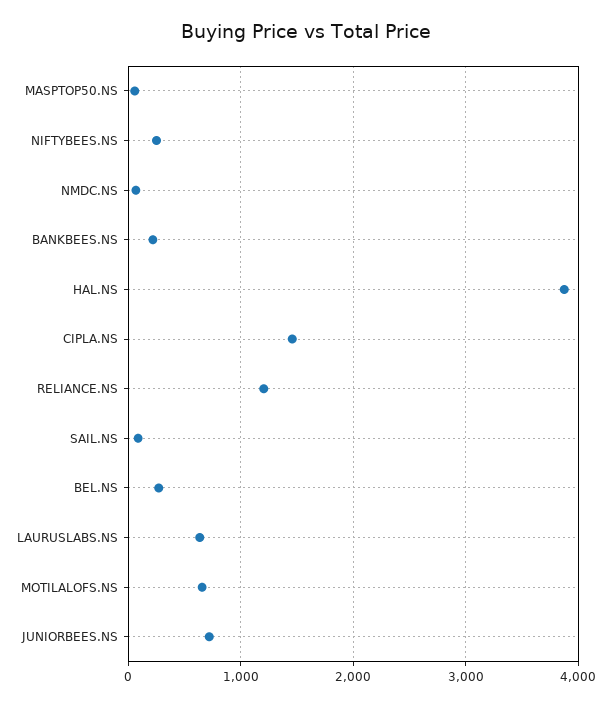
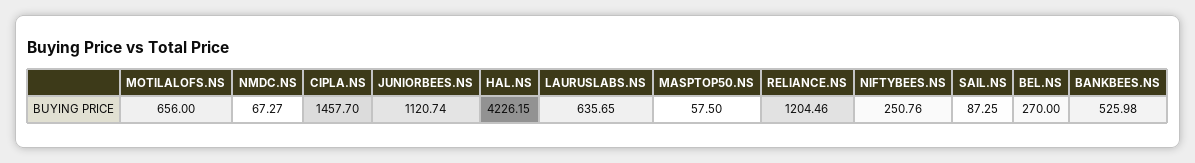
BANKBEES.NS: 200 -> 525.98
HAL.NS: 3900 -> 4226.15
JUNIORBEES.NS: 700 -> 1120.74

